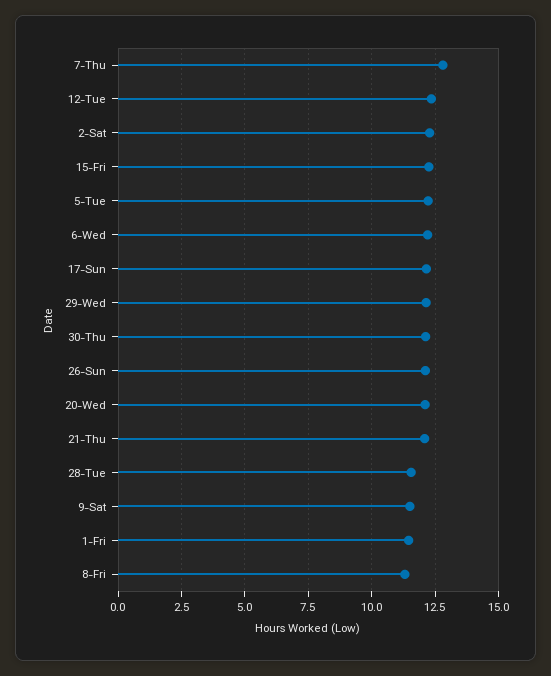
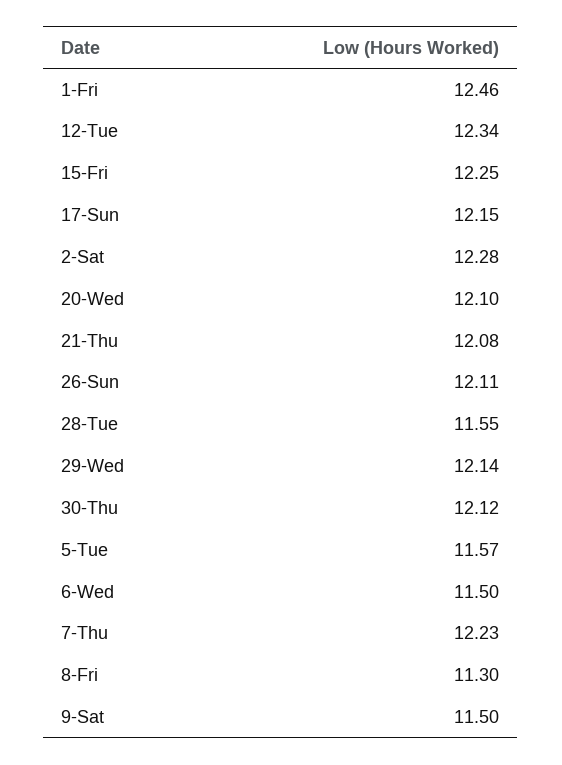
7-Thu: 12.75 -> 12.23
5-Tue: 12.25 -> 11.57
6-Wed: 12.25 -> 11.5
1-Fri: 11.5 -> 12.46

